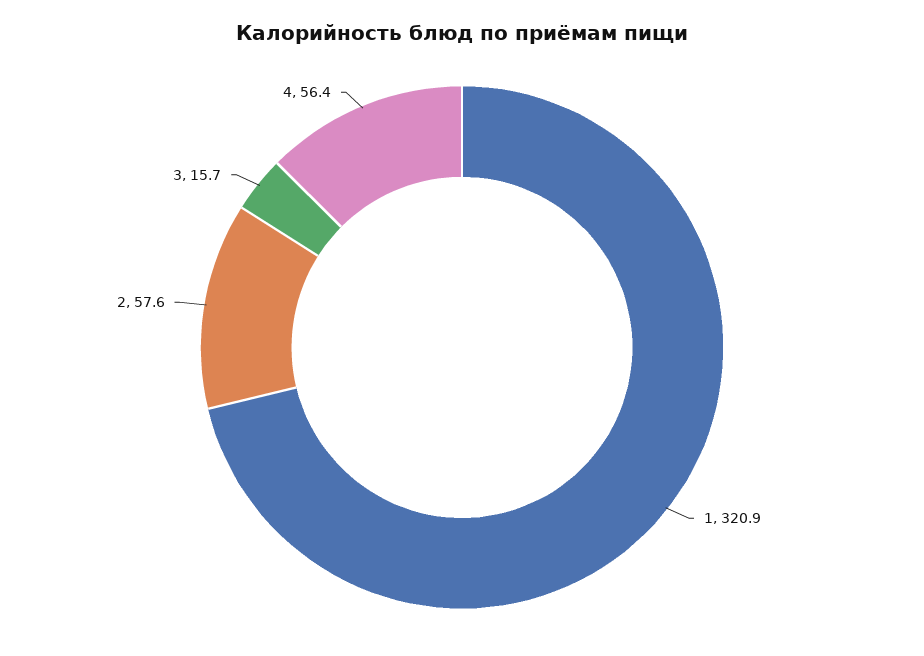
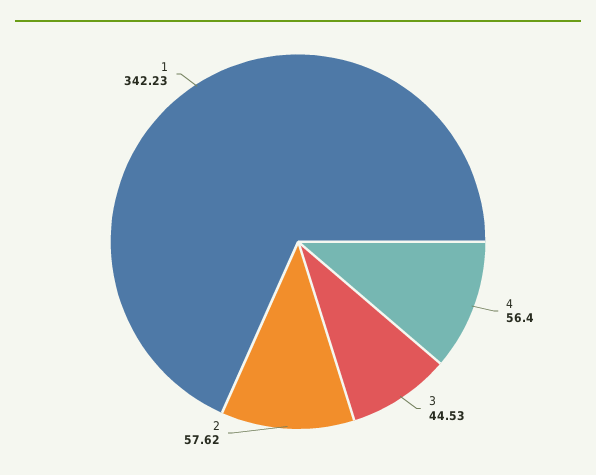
1: 320.9 -> 342.23
3: 15.7 -> 44.53

